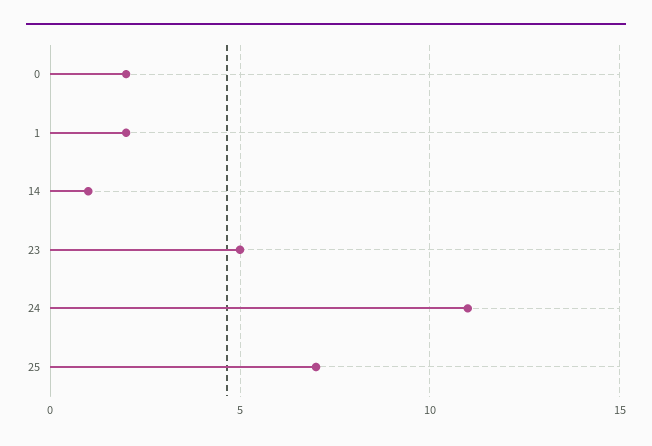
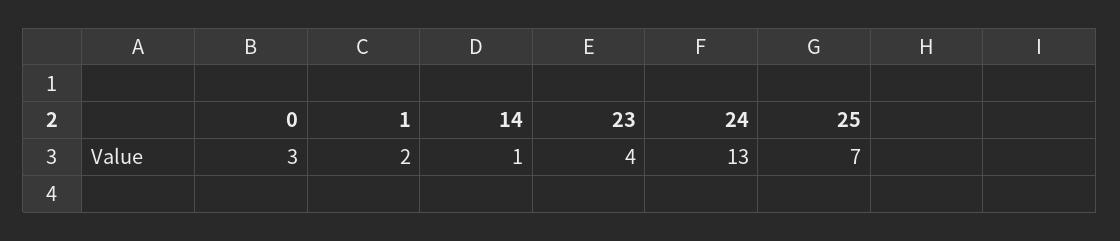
0: 2 -> 3
23: 5 -> 4
24: 11 -> 13

